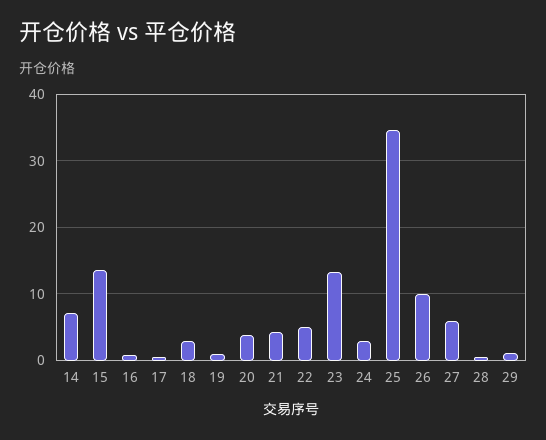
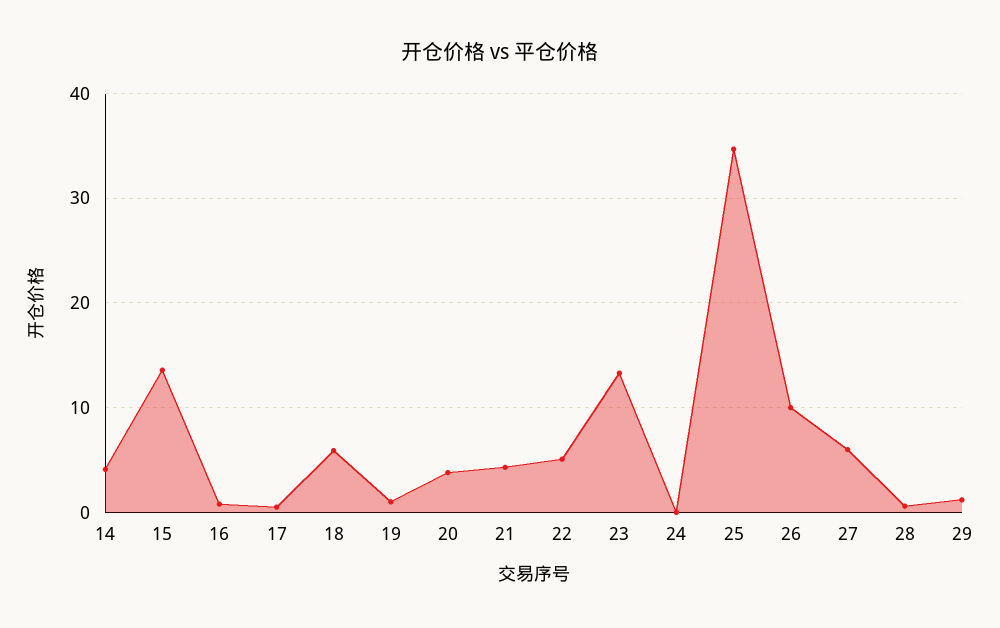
14: 7 -> 4
18: 3 -> 6
24: 3 -> 0

